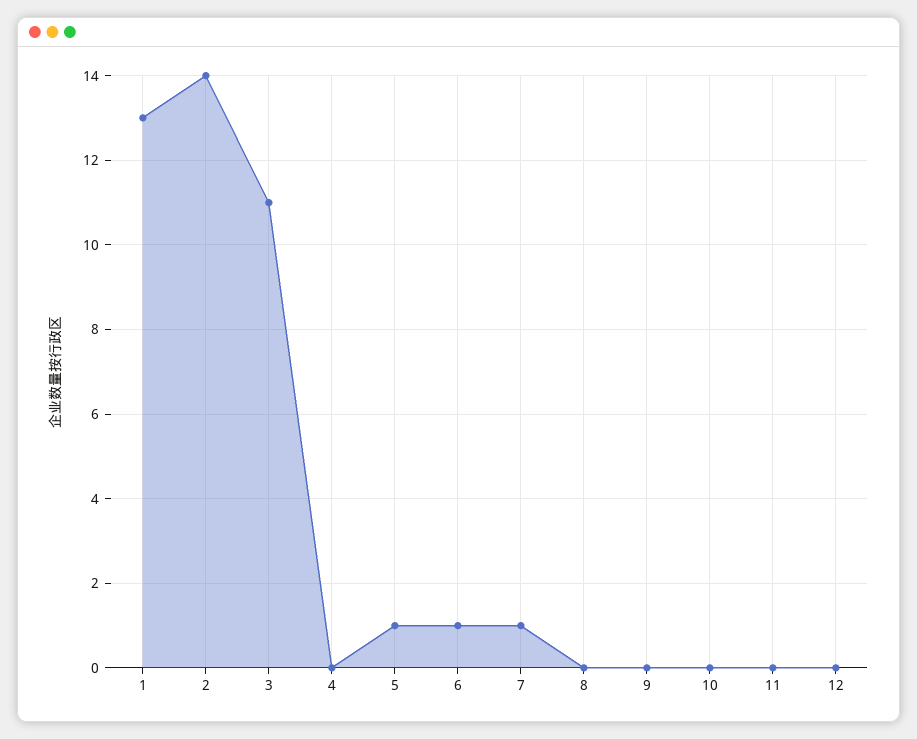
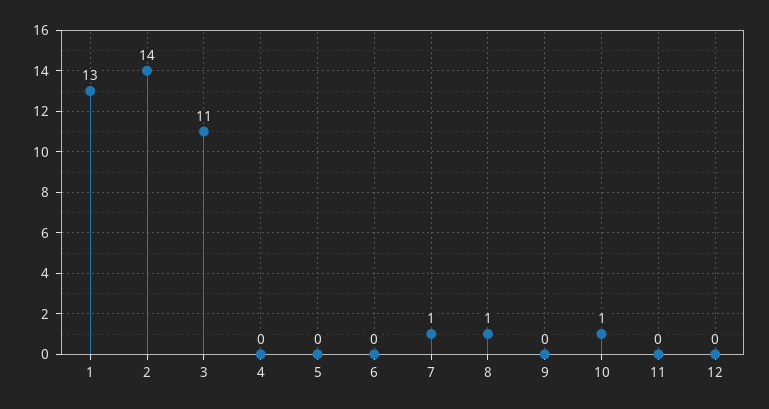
5: 1 -> 0
6: 1 -> 0
8: 0 -> 1
10: 0 -> 1

